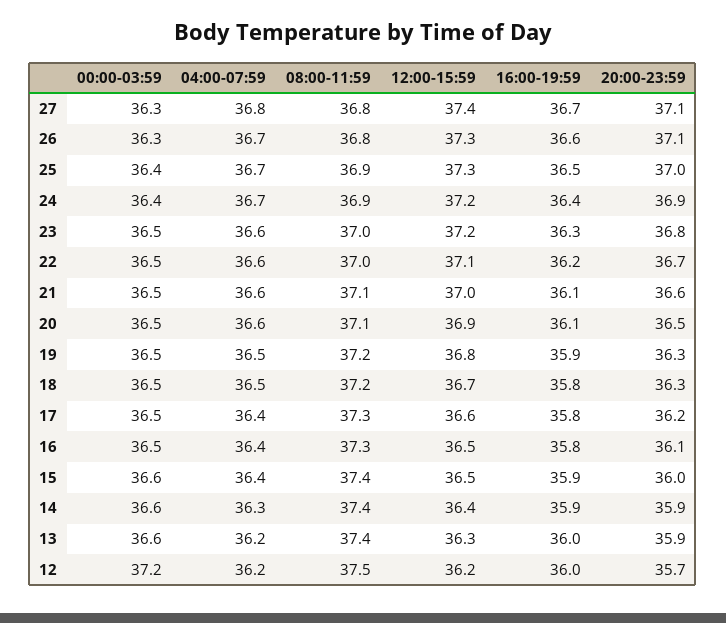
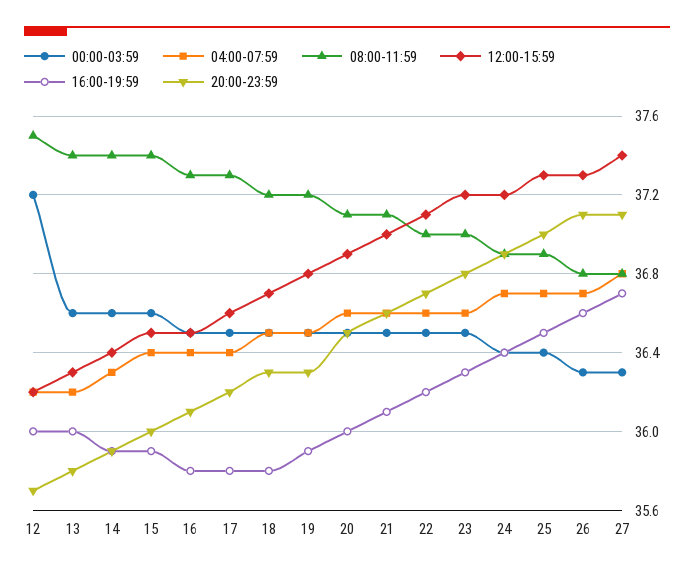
16:00-19:59, 20: 36.1 -> 36
20:00-23:59, 13: 35.9 -> 35.8

